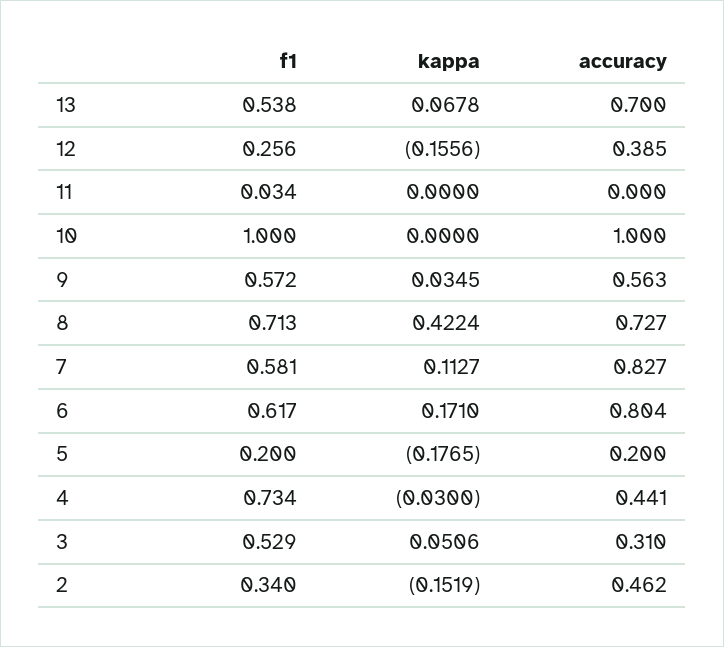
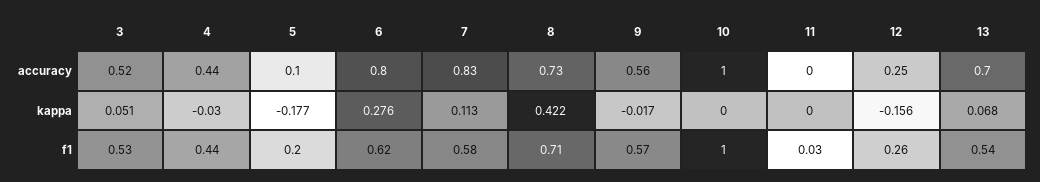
accuracy, 12: 0.385 -> 0.25
kappa, 9: 0.0345 -> -0.017
kappa, 6: 0.171 -> 0.276
accuracy, 5: 0.2 -> 0.1
f1, 4: 0.734 -> 0.44
accuracy, 3: 0.31 -> 0.52
f1, 2: 0.34 -> none
kappa, 2: -0.1519 -> none
accuracy, 2: 0.462 -> none

